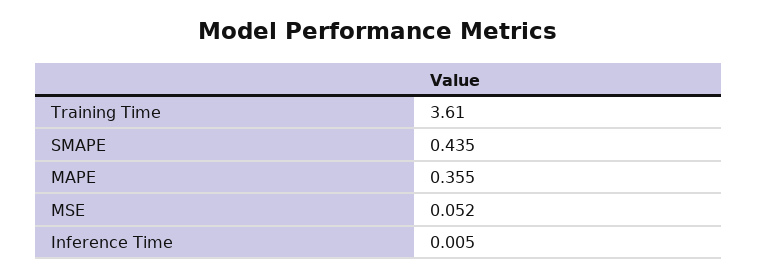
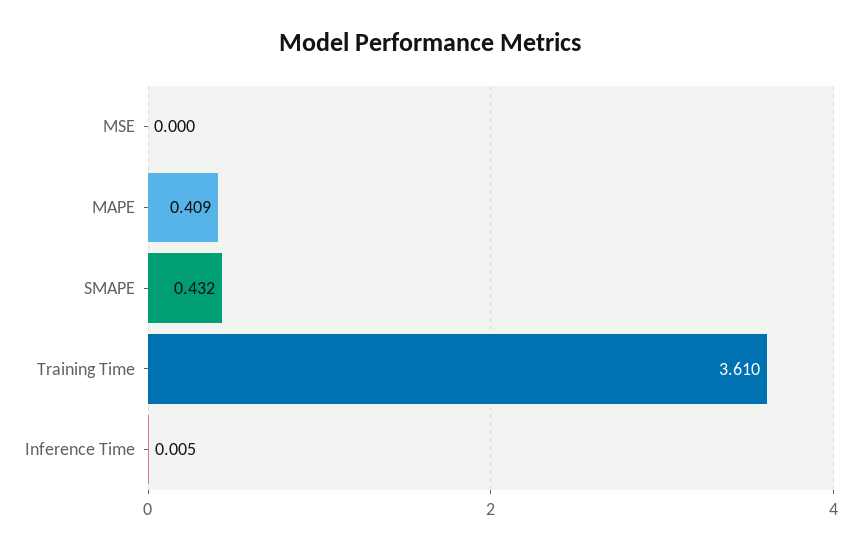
SMAPE: 0.435 -> 0.432
MAPE: 0.355 -> 0.409
MSE: 0.052 -> 0

